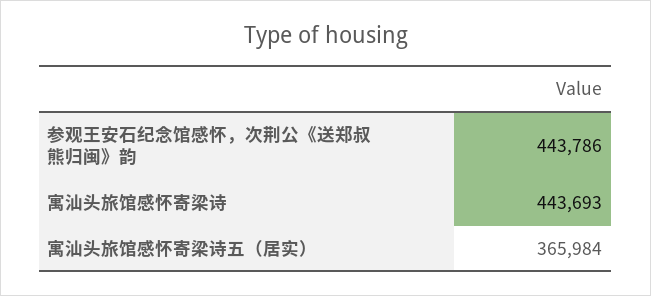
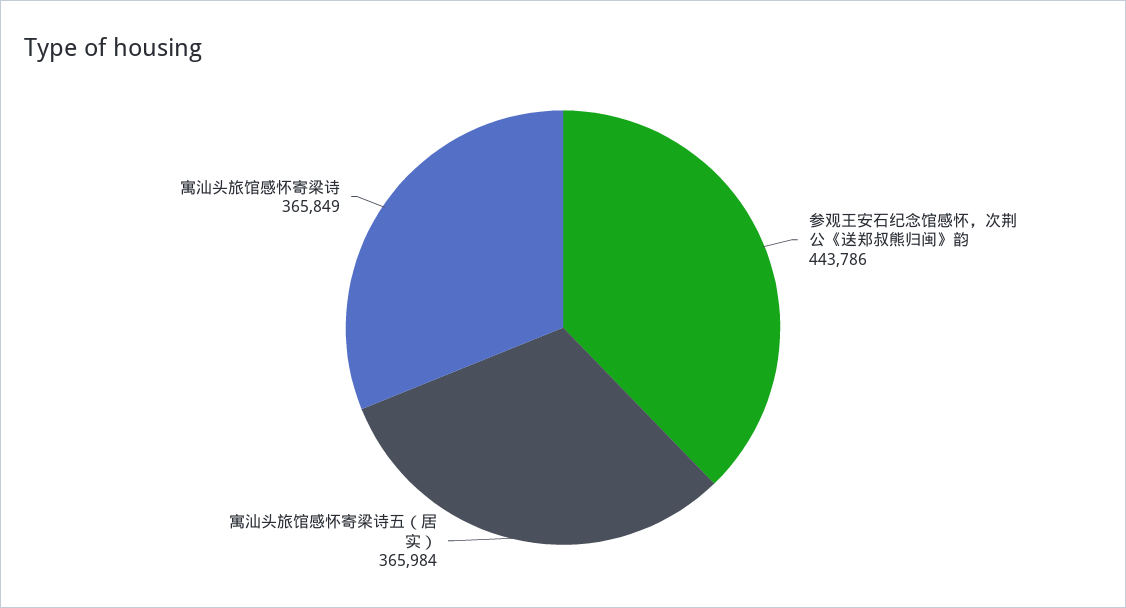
寓汕头旅馆感怀寄梁诗: 443693 -> 365849

